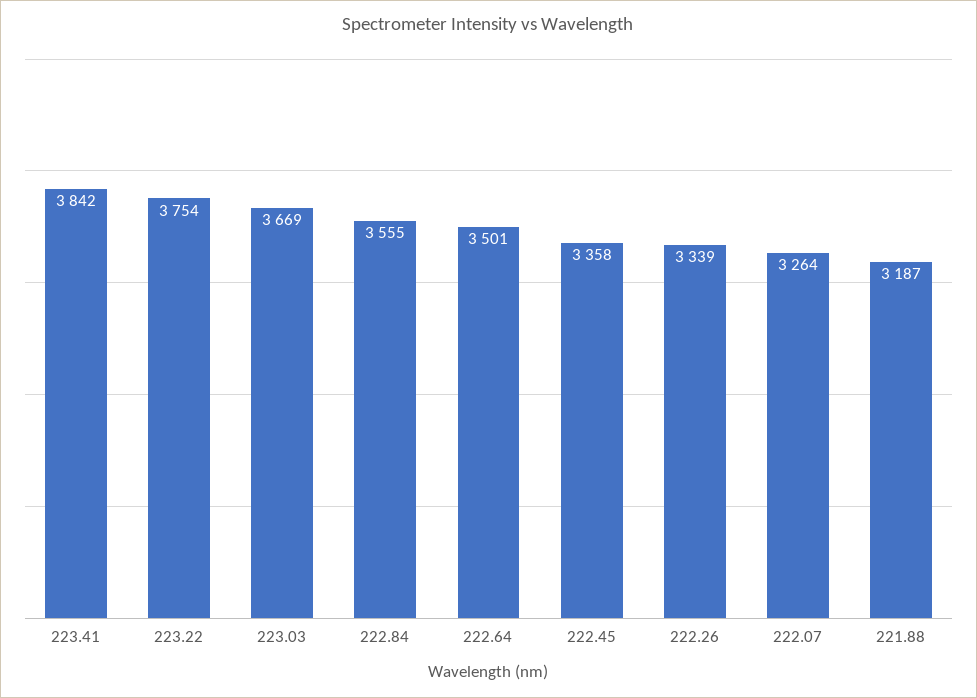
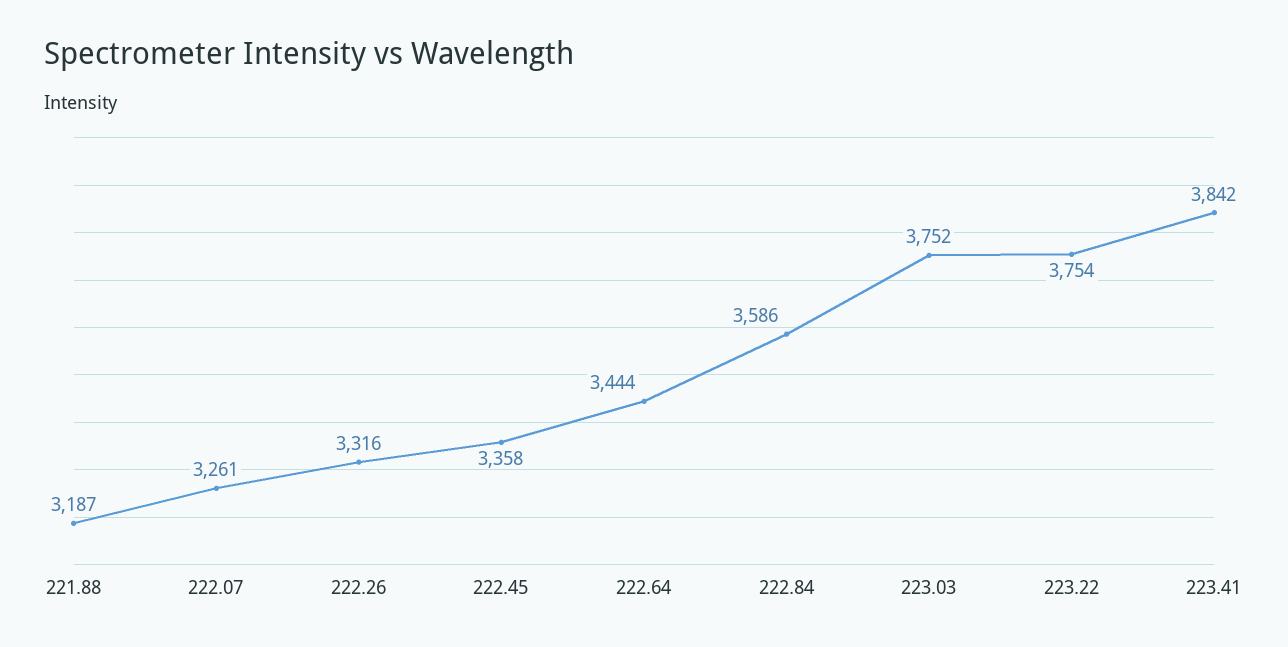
223.03: 3669 -> 3752
222.84: 3555 -> 3586
222.64: 3501 -> 3444
222.26: 3339 -> 3316
222.07: 3264 -> 3261

